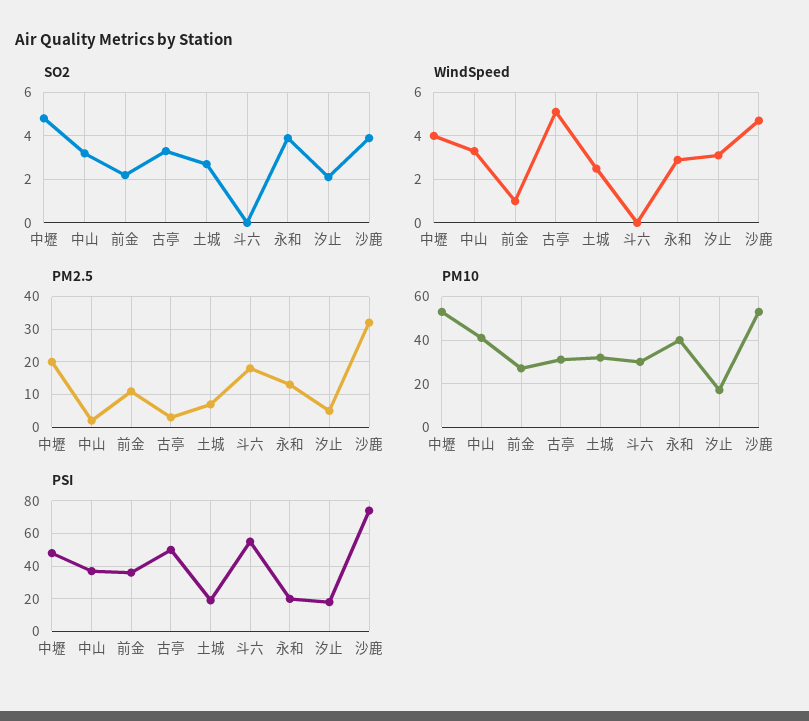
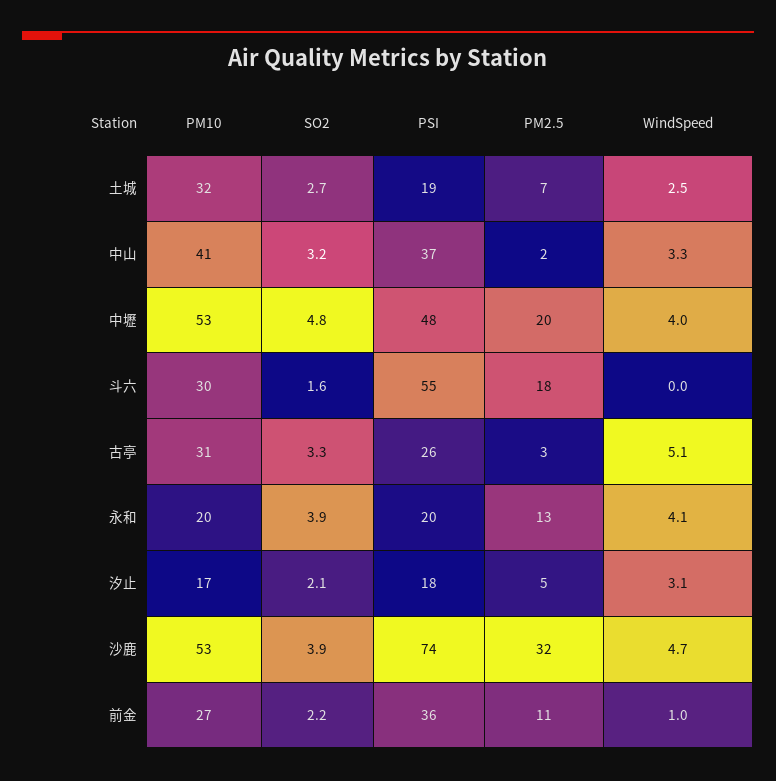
SO2, 斗六: 0 -> 1.6
WindSpeed, 永和: 3 -> 4.1
PM10, 永和: 40 -> 20
PSI, 古亭: 50 -> 26

